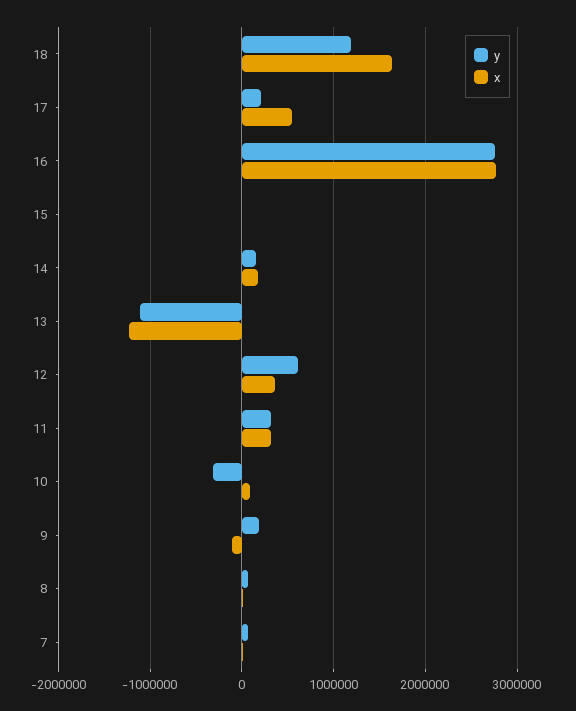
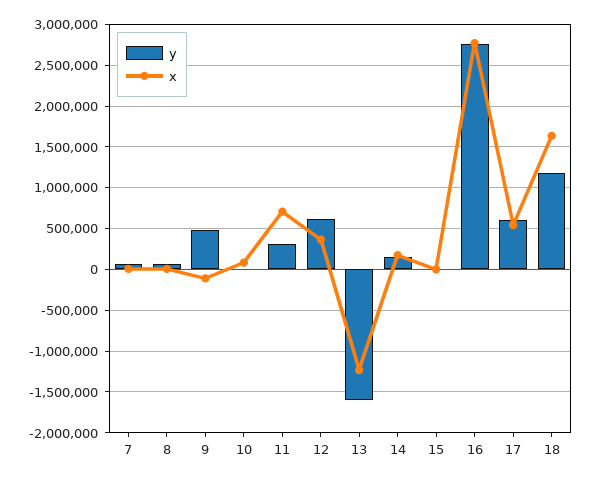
y, 17: 200000 -> 600000
y, 13: -1100000 -> -1600000
x, 11: 300000 -> 700000
y, 10: -300000 -> 0
y, 9: 200000 -> 500000

